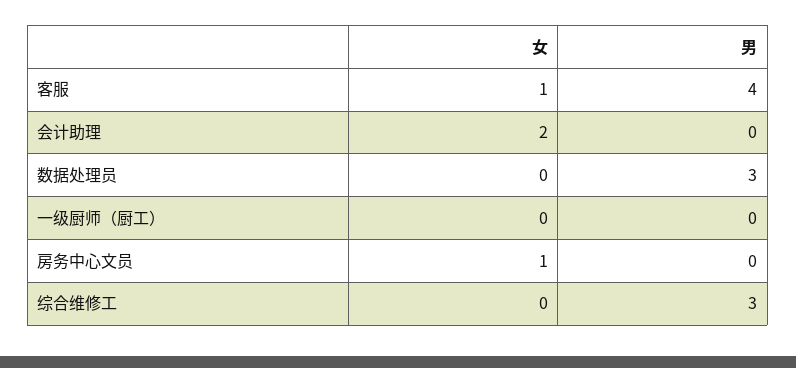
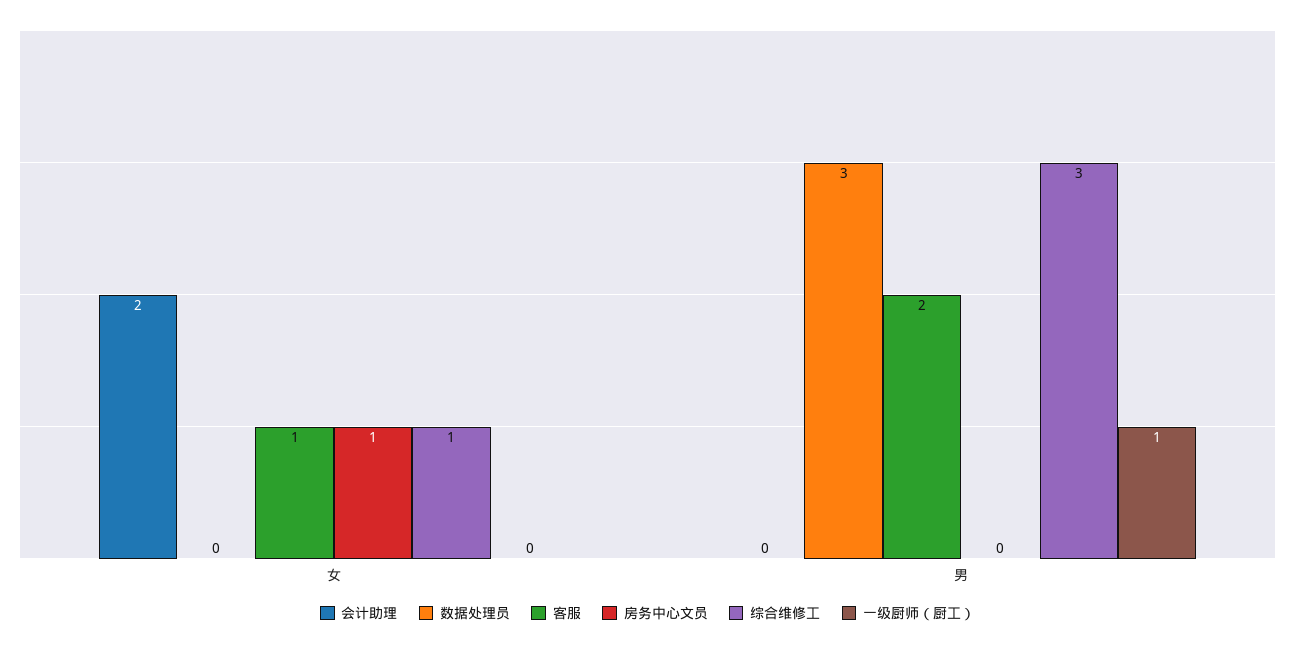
客服, 男: 4 -> 2
一级厨师（厨工）, 男: 0 -> 1
综合维修工, 女: 0 -> 1

